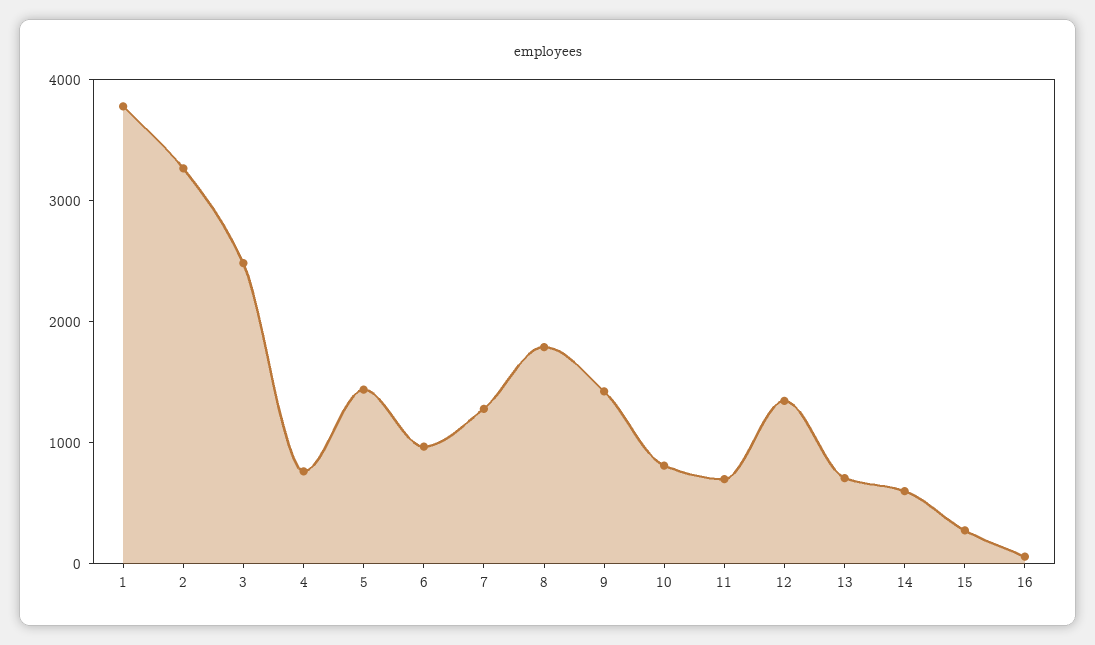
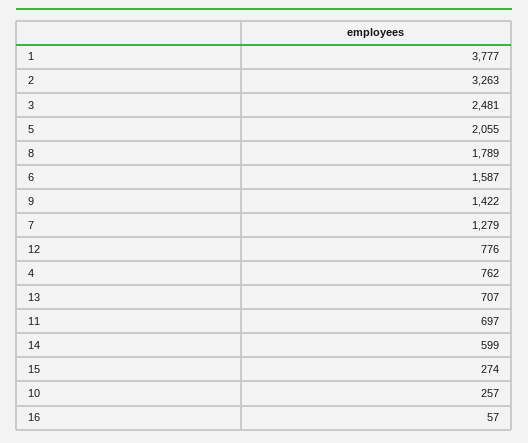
5: 1400 -> 2055
6: 1000 -> 1587
10: 800 -> 257
12: 1400 -> 776

